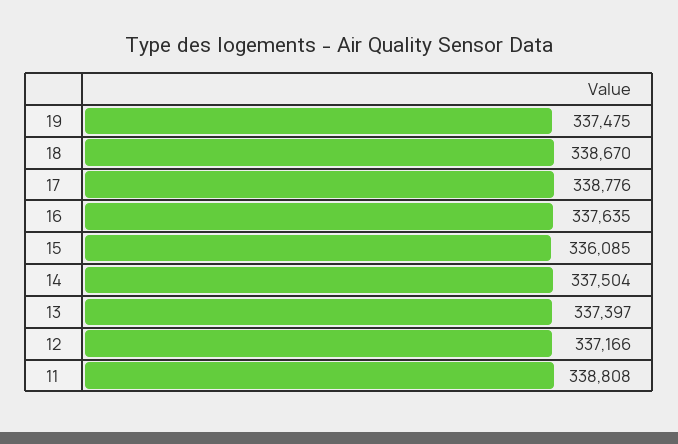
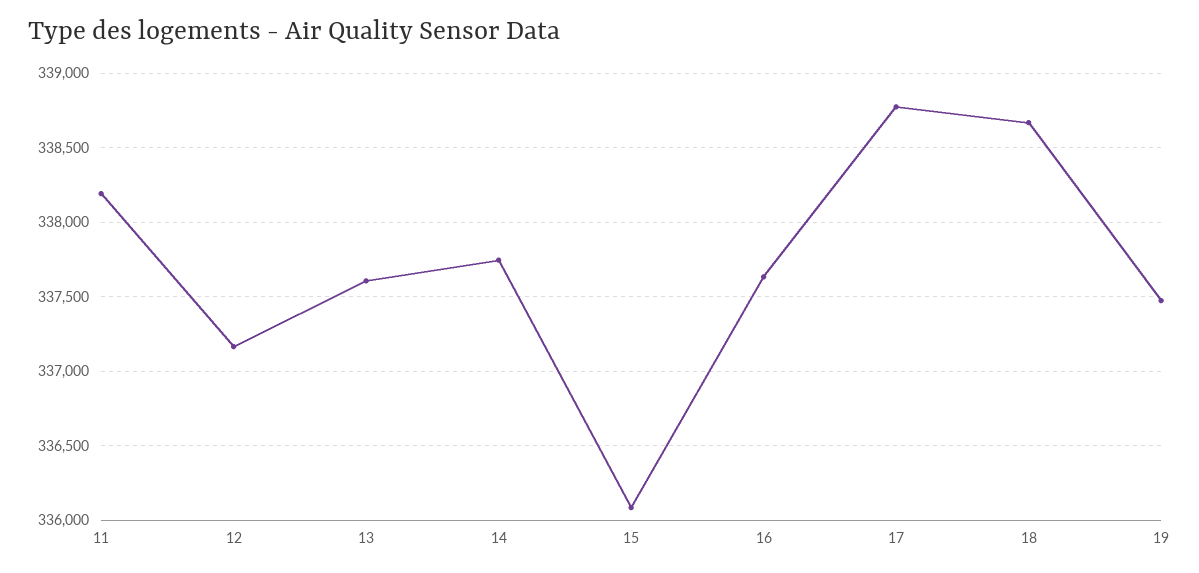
14: 337504 -> 337750
13: 337397 -> 337600
11: 338808 -> 338200

